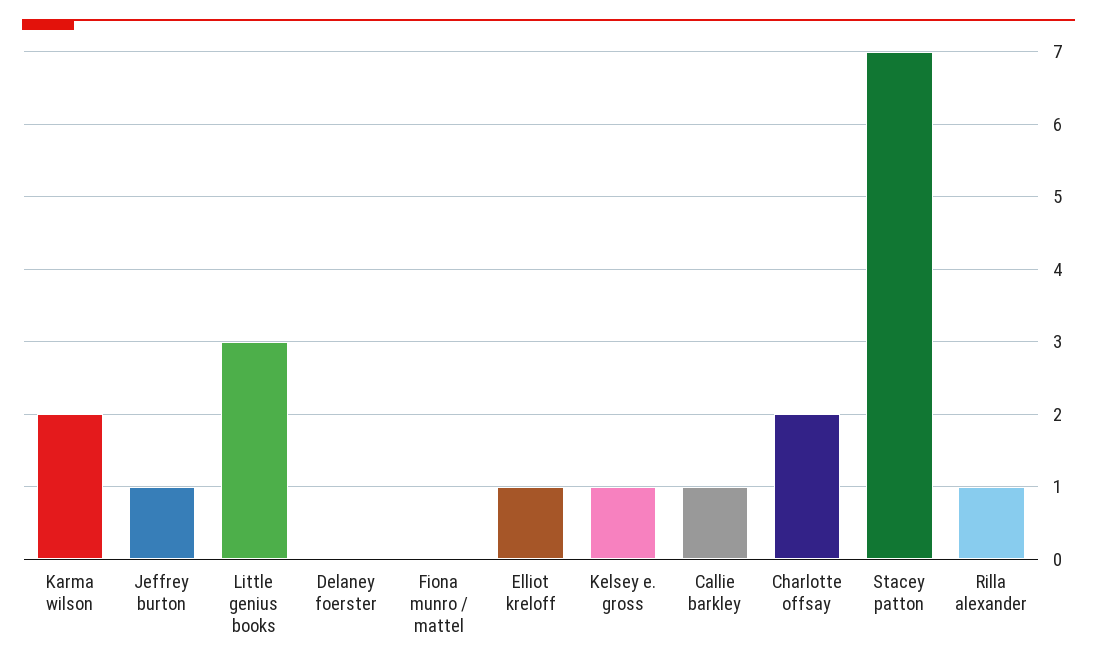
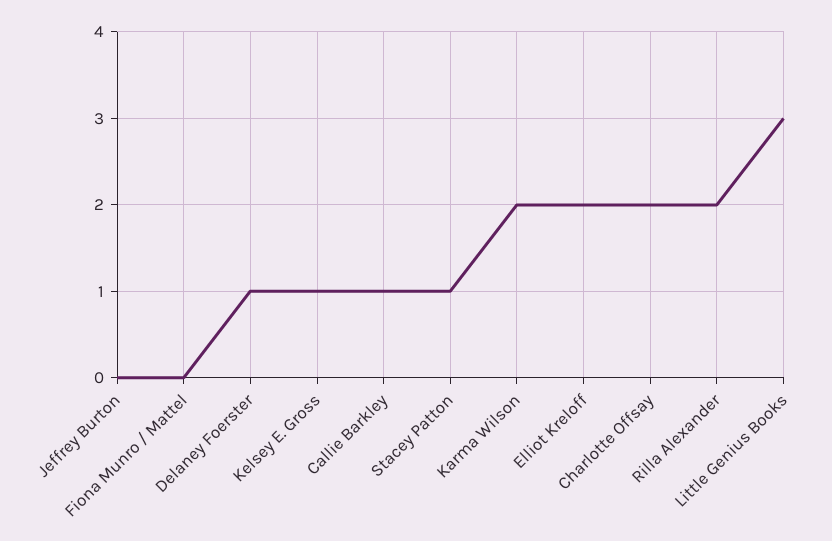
Jeffrey burton: 1 -> 0
Delaney foerster: 0 -> 1
Elliot kreloff: 1 -> 2
Stacey patton: 7 -> 1
Rilla alexander: 1 -> 2

